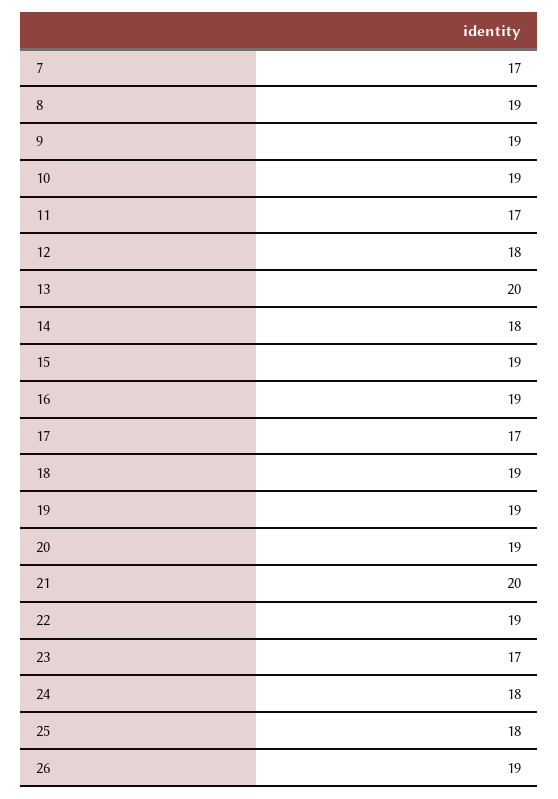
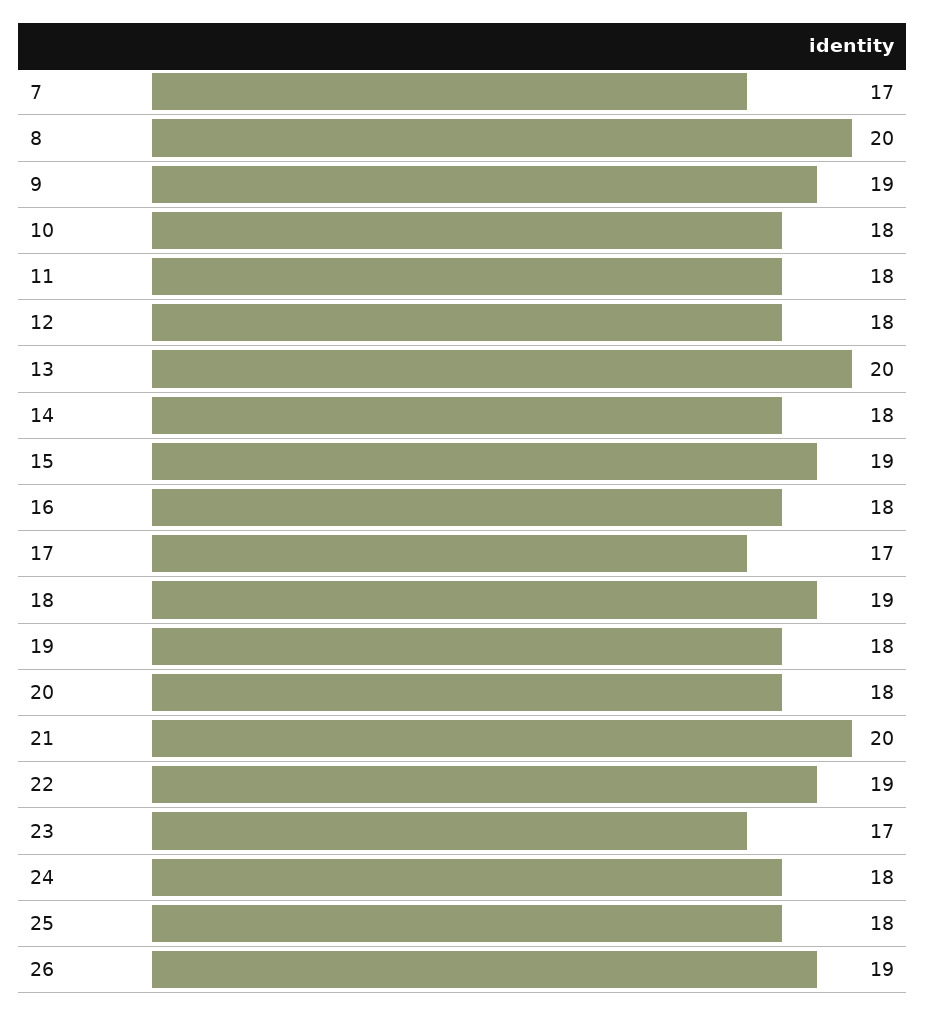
8: 19 -> 20
10: 19 -> 18
11: 17 -> 18
16: 19 -> 18
19: 19 -> 18
20: 19 -> 18

